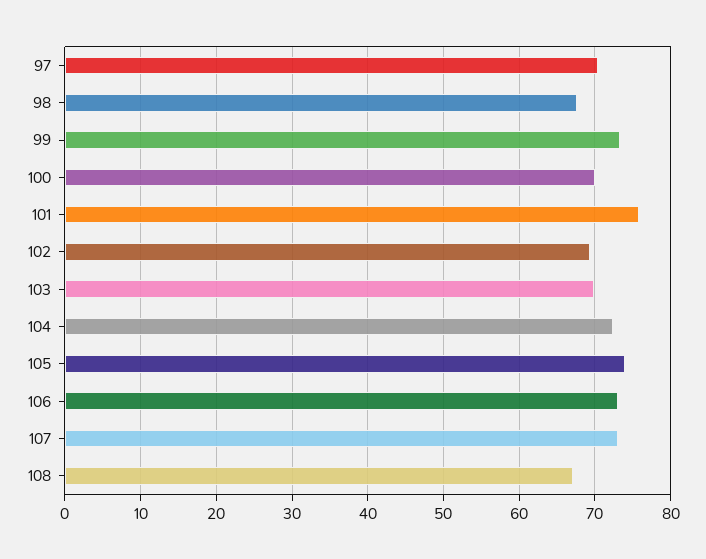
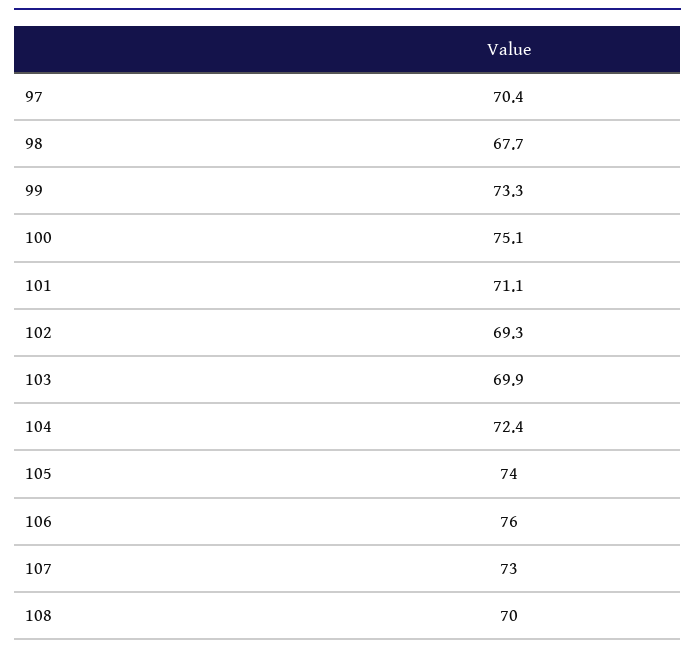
100: 70 -> 75.1
101: 76 -> 71.1
106: 73 -> 76
108: 67 -> 70

